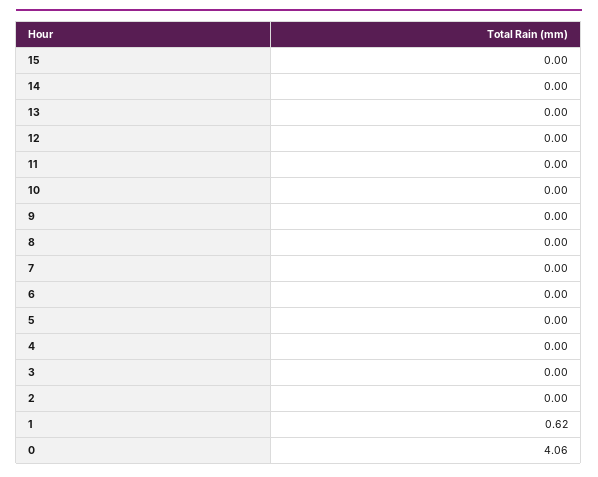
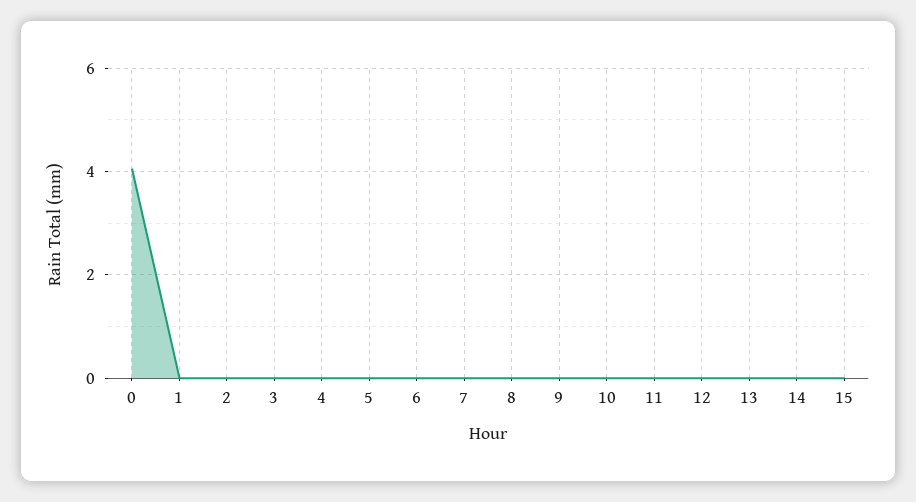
1: 0.62 -> 0

